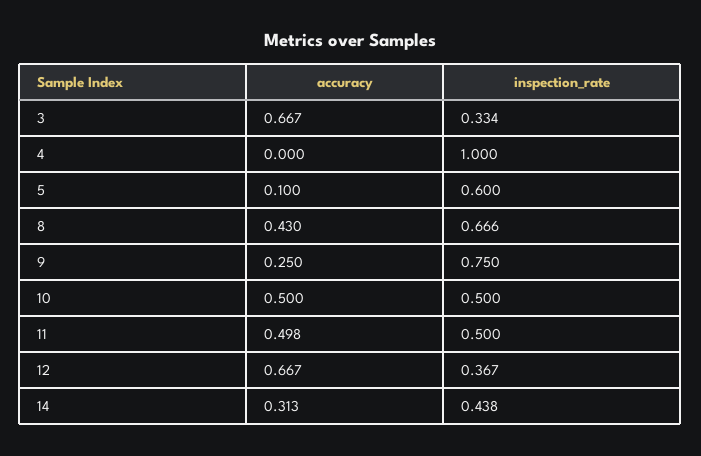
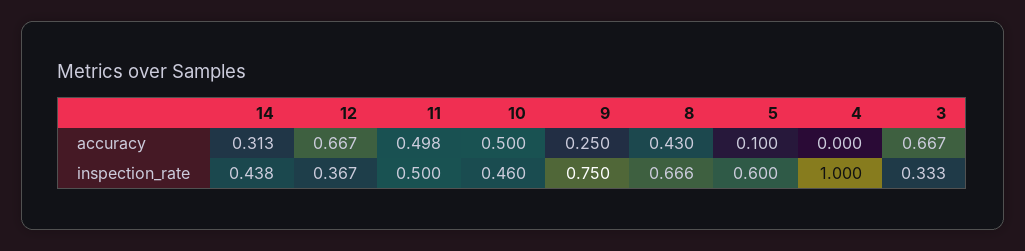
inspection_rate, 3: 0.334 -> 0.333
inspection_rate, 10: 0.5 -> 0.46

